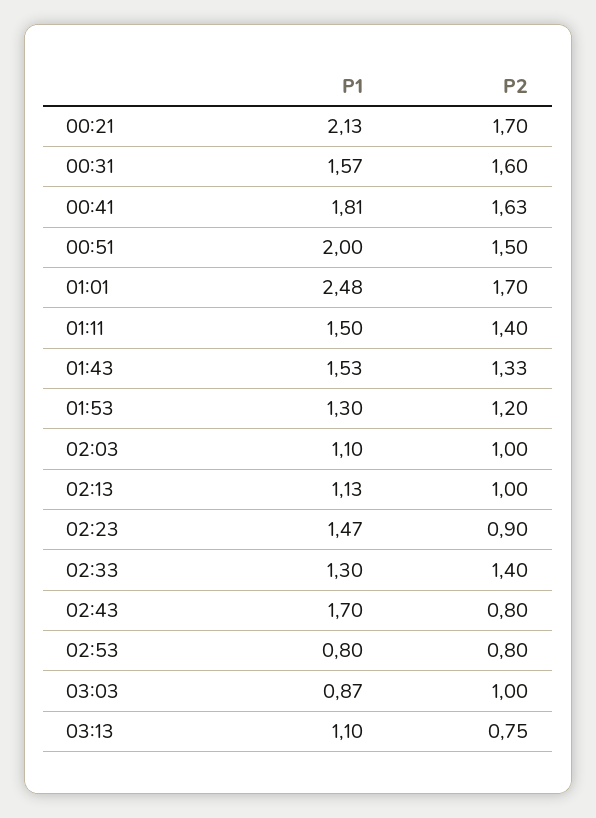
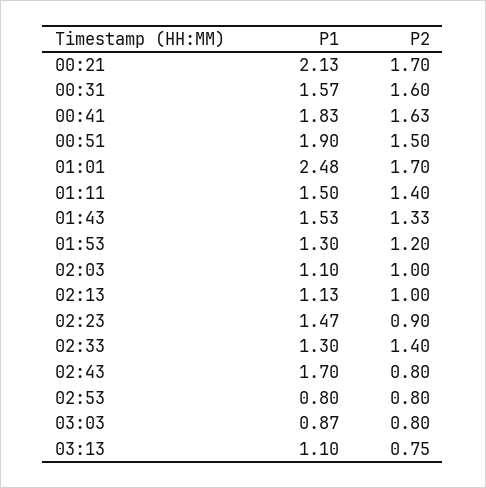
P1, 00:41: 1.81 -> 1.83
P1, 00:51: 2 -> 1.9
P2, 03:03: 1 -> 0.8

